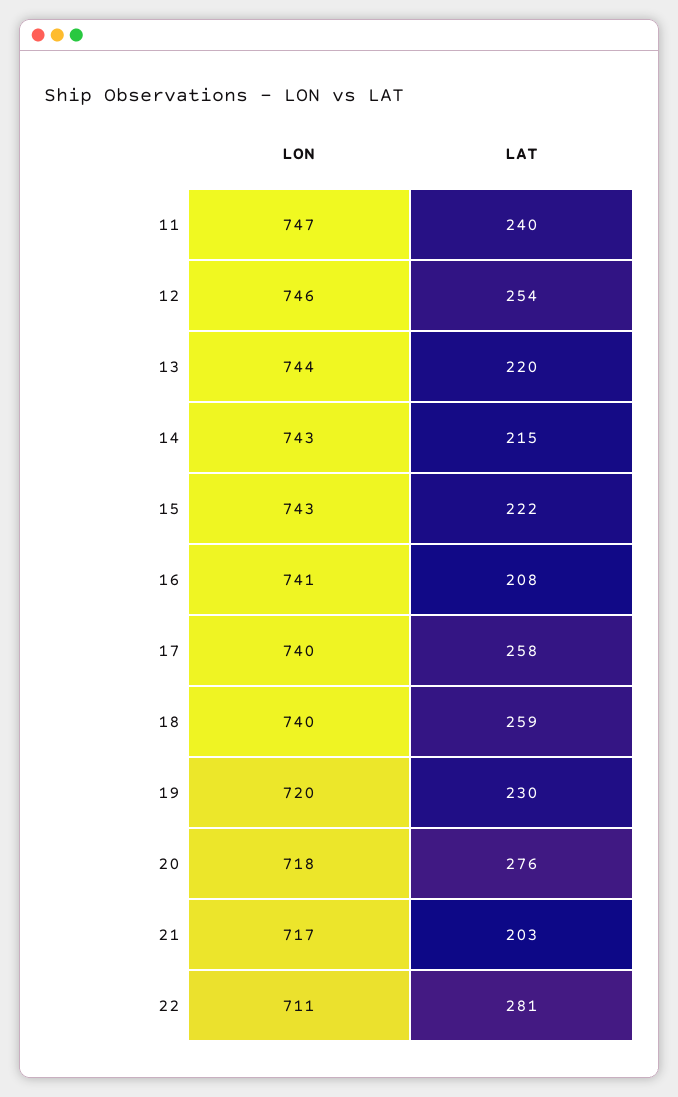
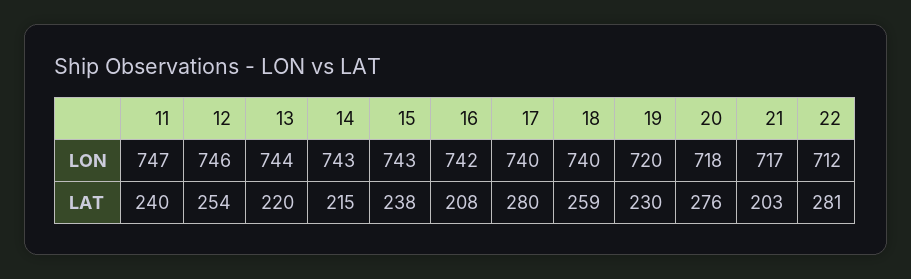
LAT, 15: 222 -> 238
LON, 16: 741 -> 742
LAT, 17: 258 -> 280
LON, 22: 711 -> 712

